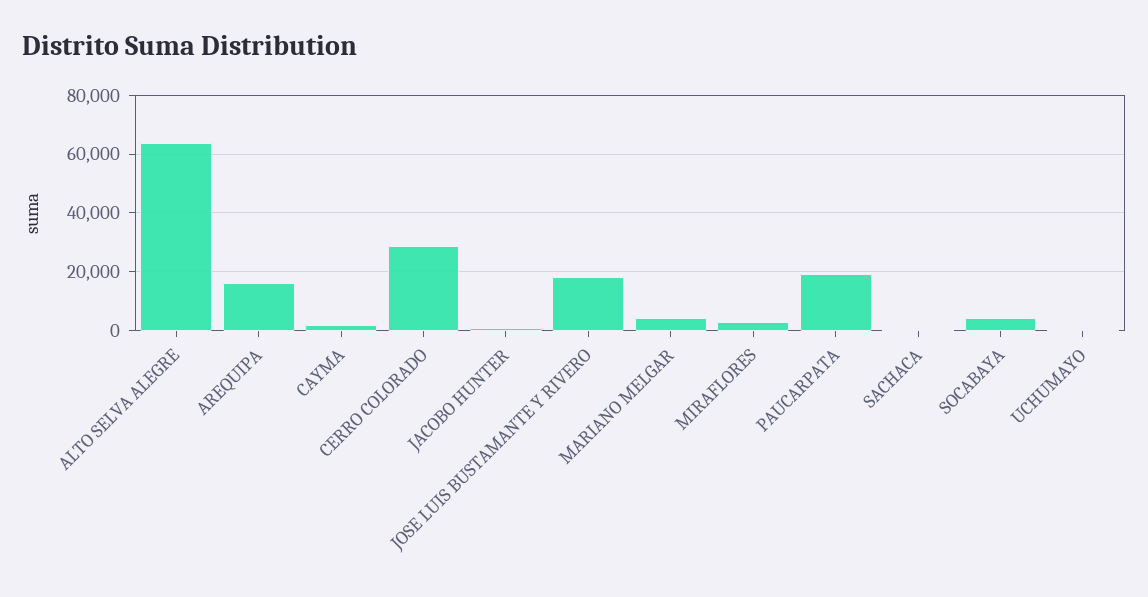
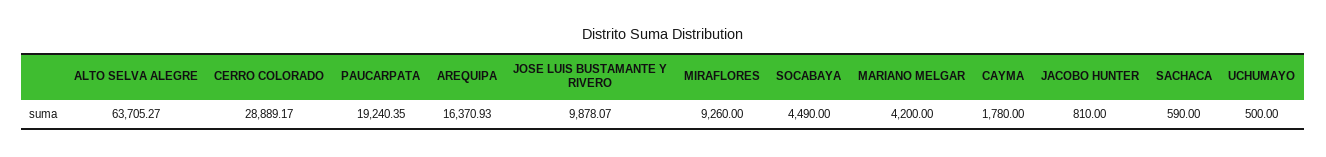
JOSE LUIS BUSTAMANTE Y RIVERO: 17500 -> 9878.07
MIRAFLORES: 2500 -> 9260

